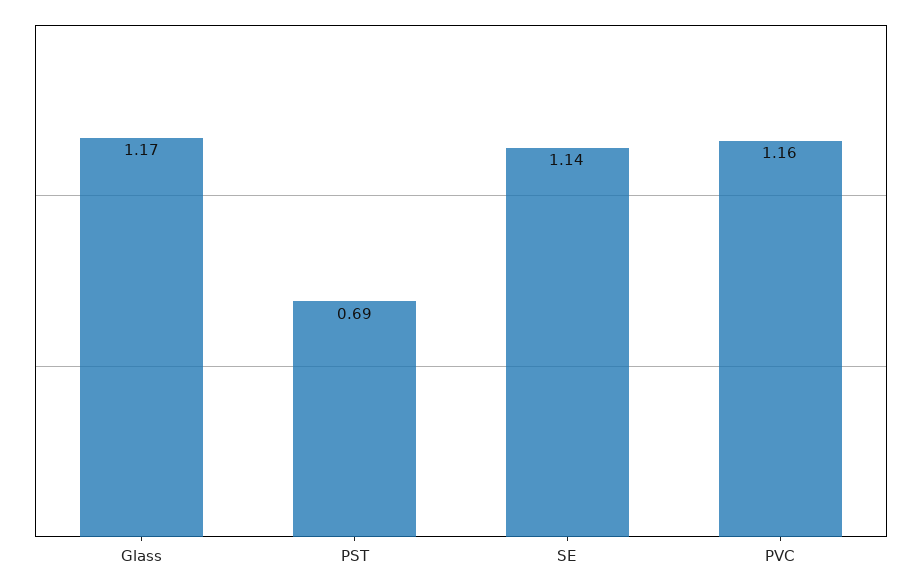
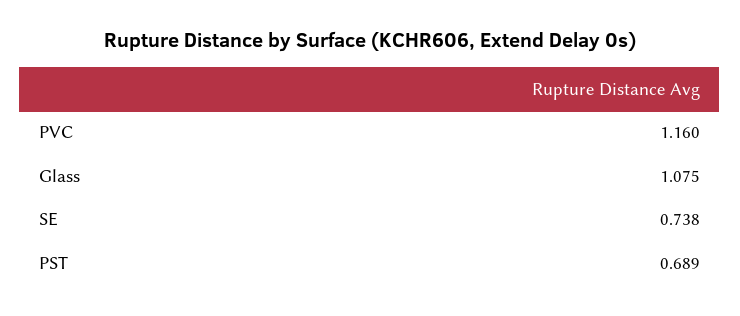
Glass: 1.17 -> 1.075
SE: 1.14 -> 0.738

